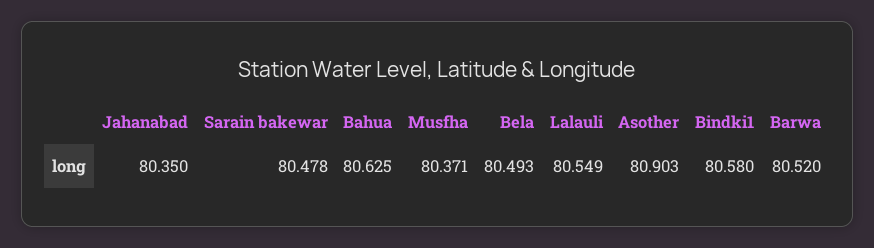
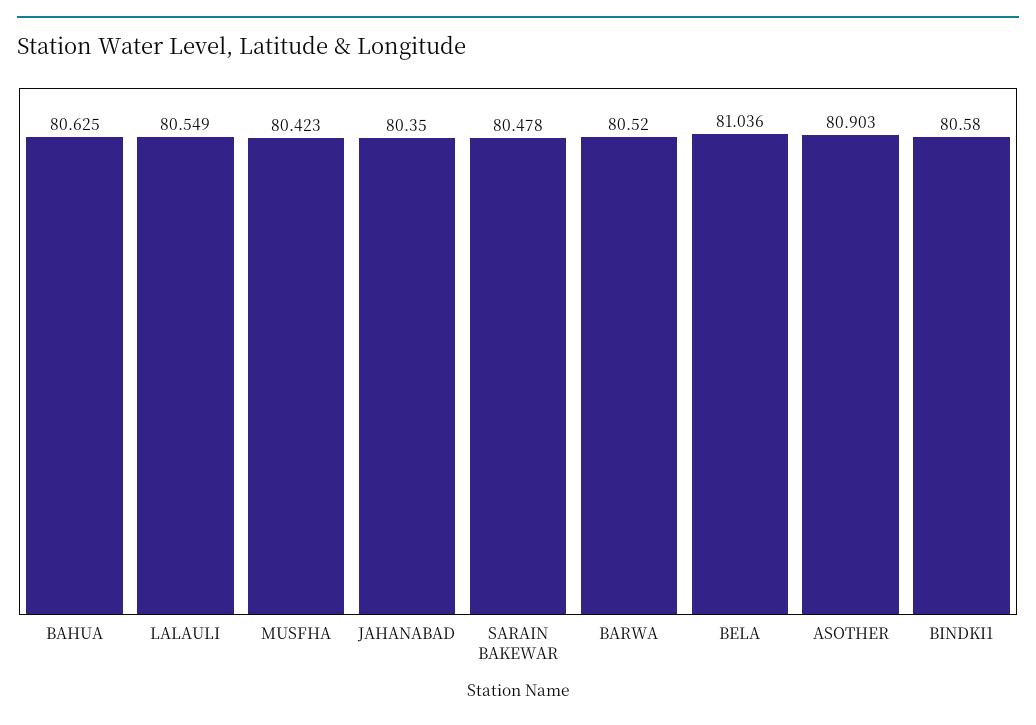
Musfha: 80.371 -> 80.423
Bela: 80.493 -> 81.036

